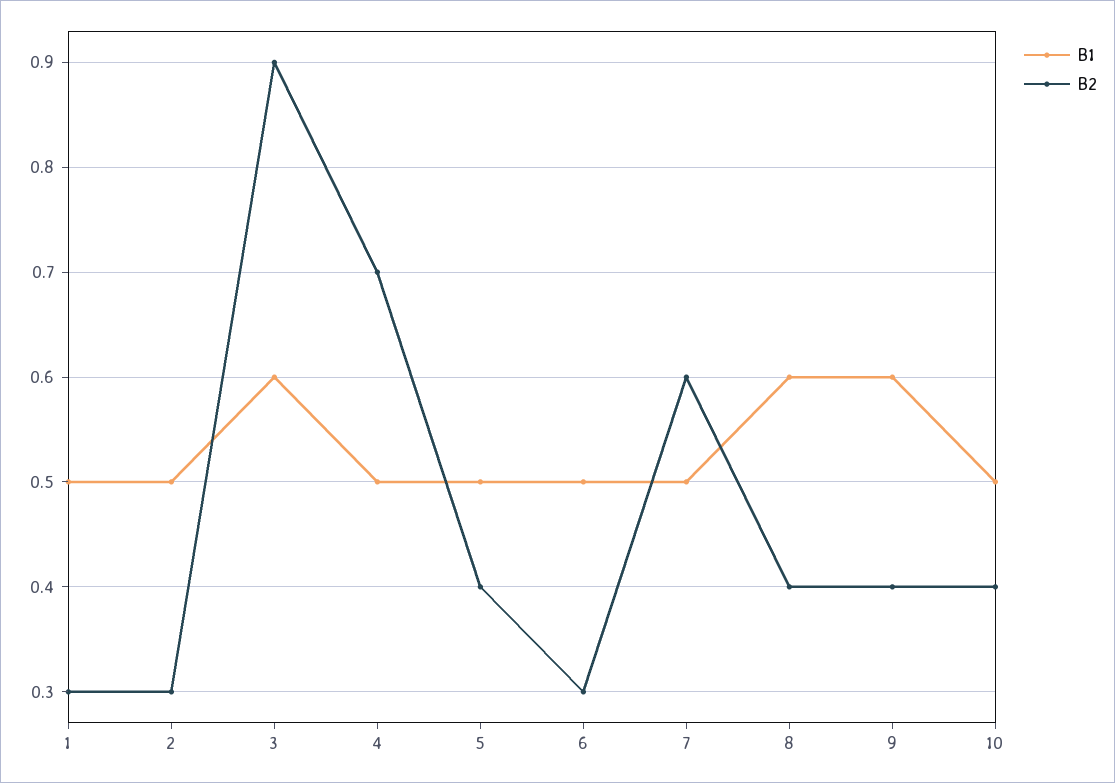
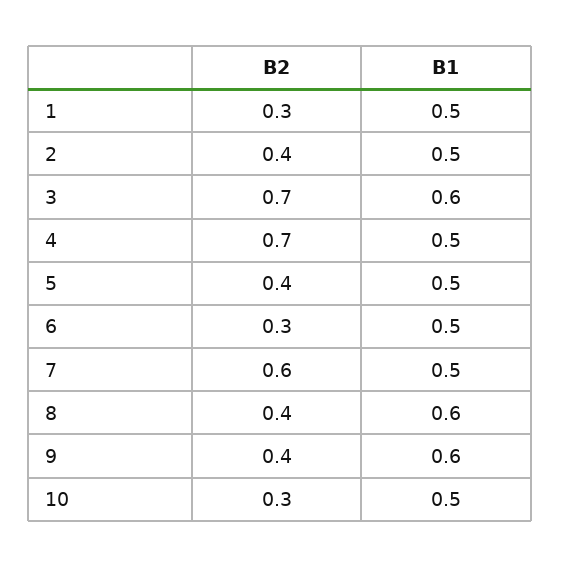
B2, 2: 0.3 -> 0.4
B2, 3: 0.9 -> 0.7
B2, 10: 0.4 -> 0.3

